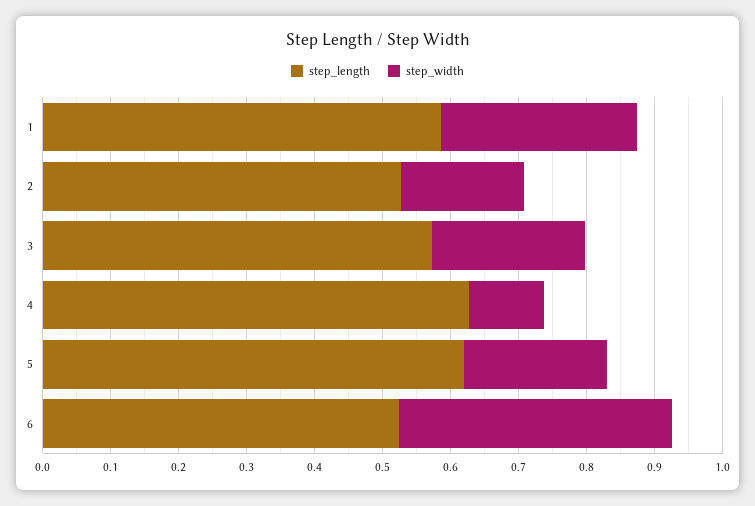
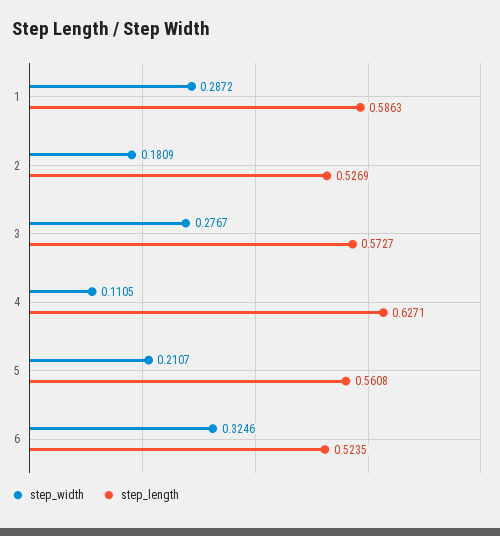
step_width, 3: 0.22 -> 0.2767
step_length, 5: 0.62 -> 0.5608
step_width, 6: 0.4 -> 0.3246

